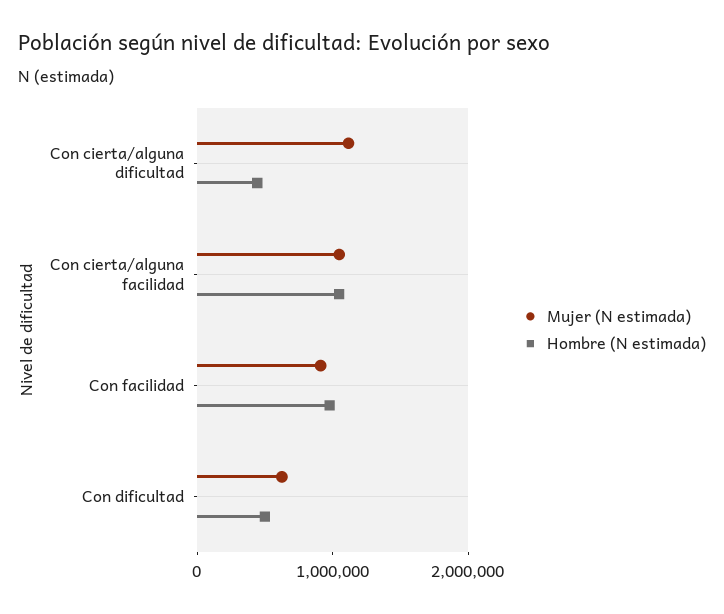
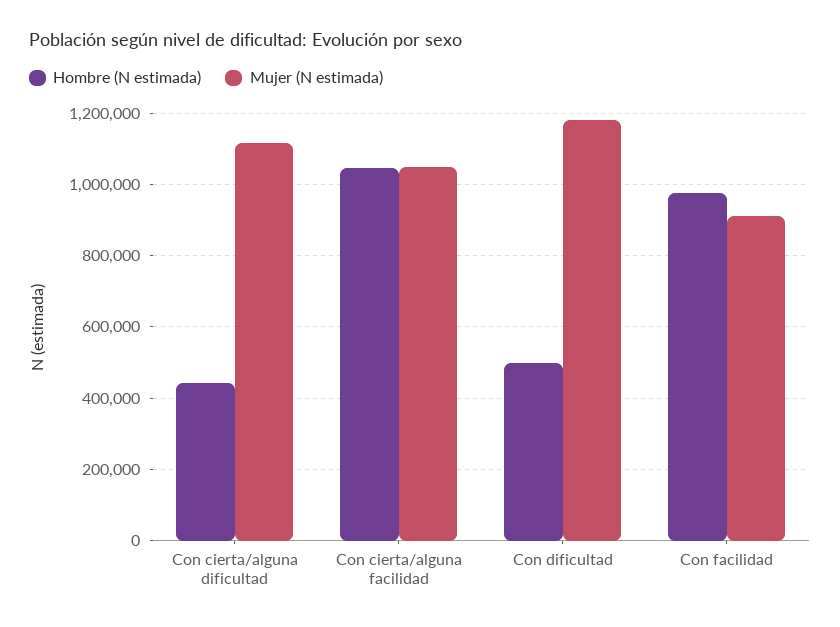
Mujer (N estimada), Con dificultad: 600000 -> 1180000

